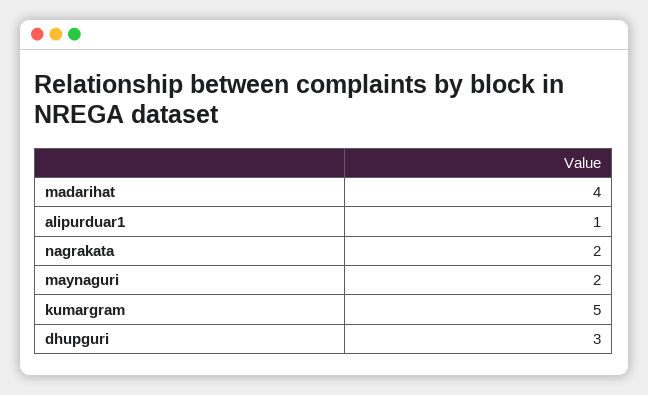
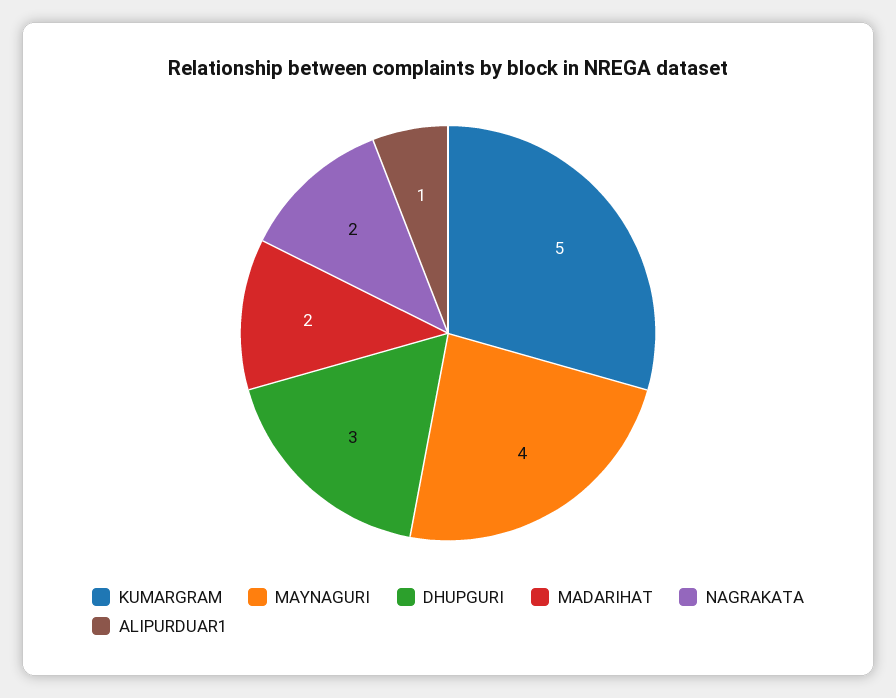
madarihat: 4 -> 2
maynaguri: 2 -> 4

